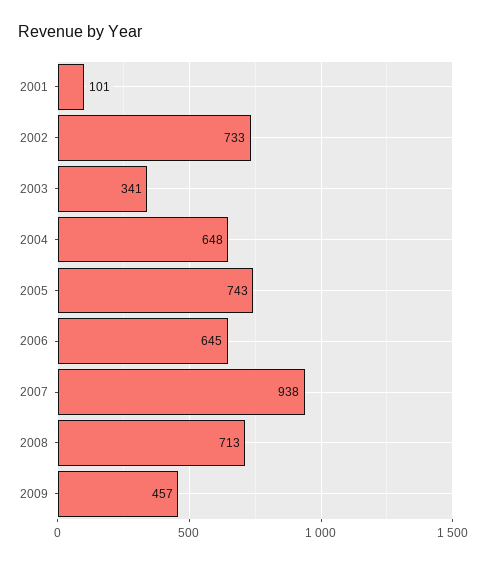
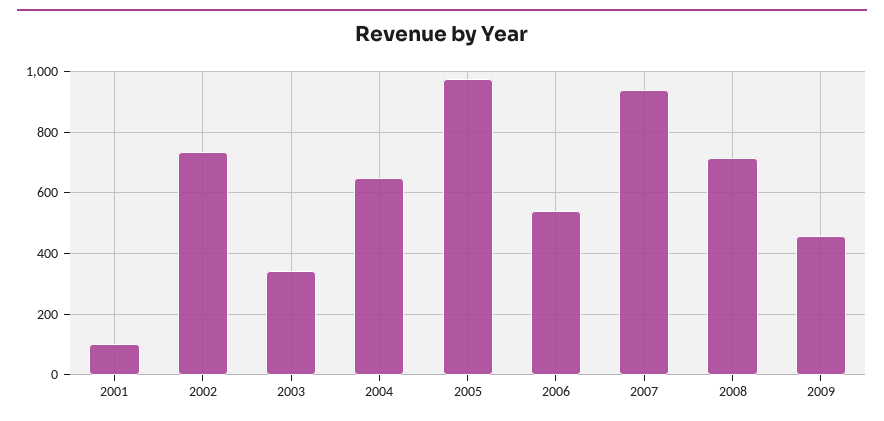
2005: 743 -> 980
2006: 645 -> 540

